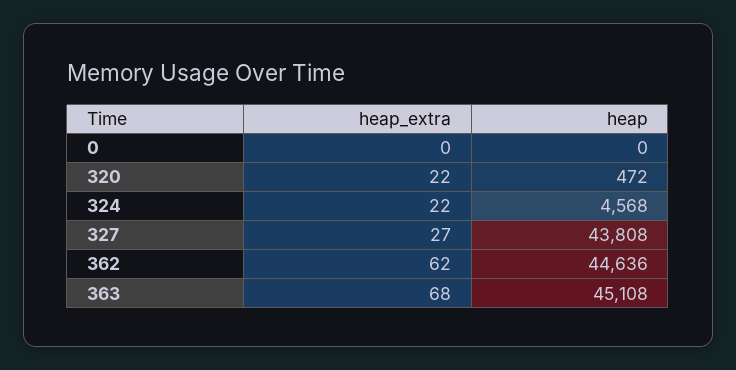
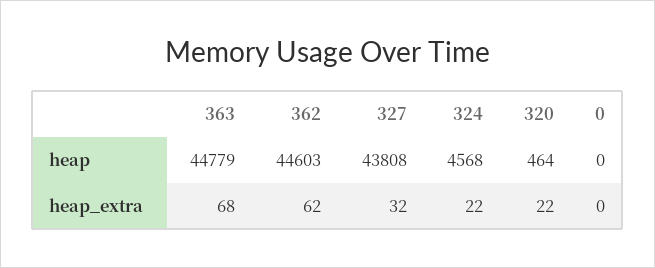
heap, 320: 472 -> 464
heap_extra, 327: 27 -> 32
heap, 362: 44636 -> 44603
heap, 363: 45108 -> 44779

